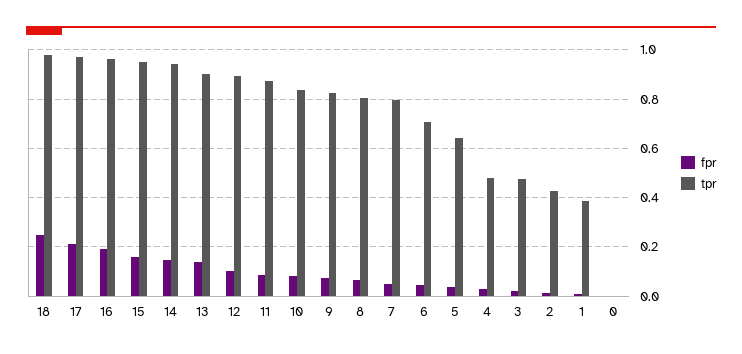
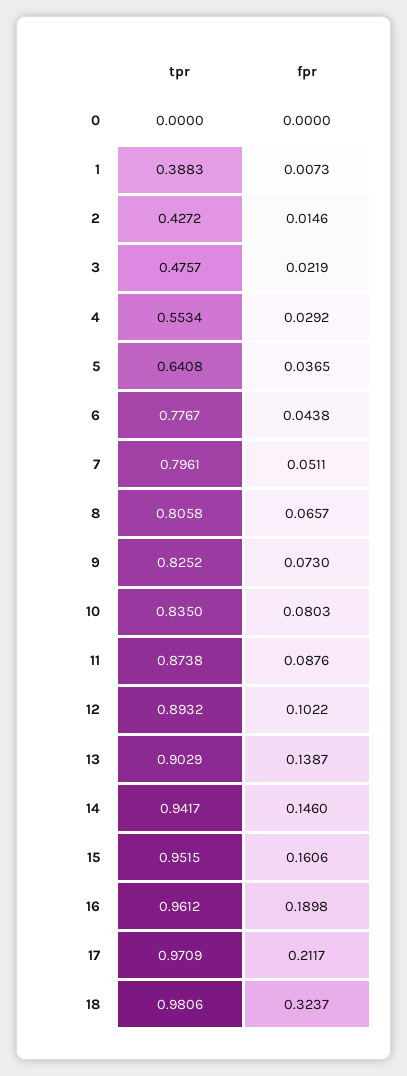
fpr, 18: 0.25 -> 0.3237
tpr, 6: 0.7 -> 0.7767
tpr, 4: 0.475 -> 0.5534

